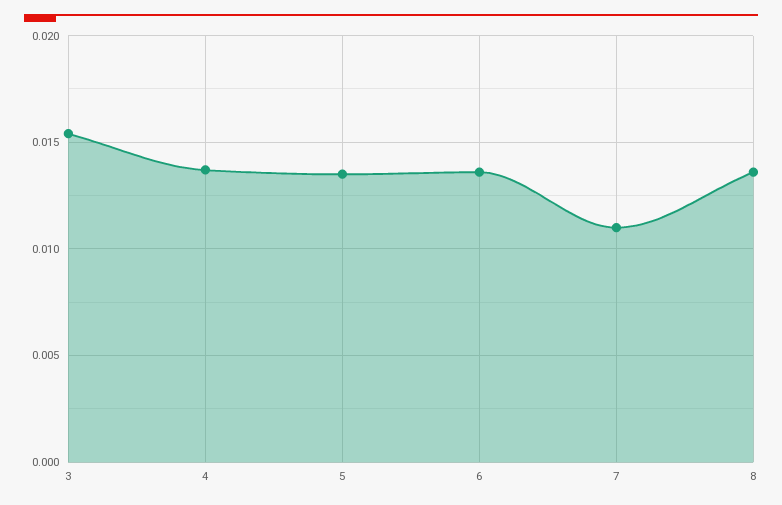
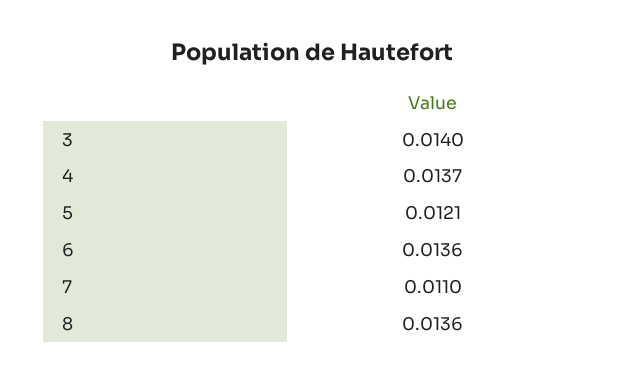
3: 0.0155 -> 0.014
5: 0.0135 -> 0.0121

